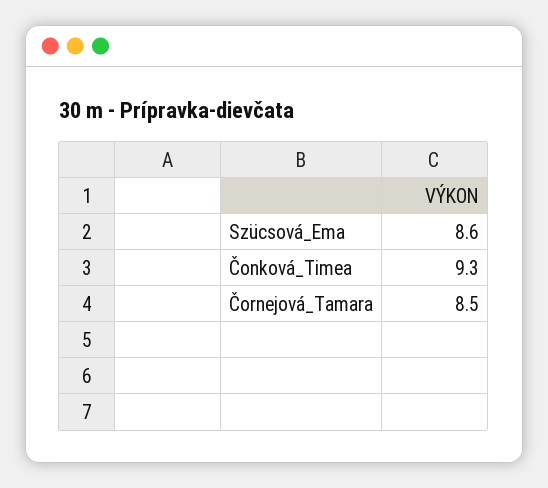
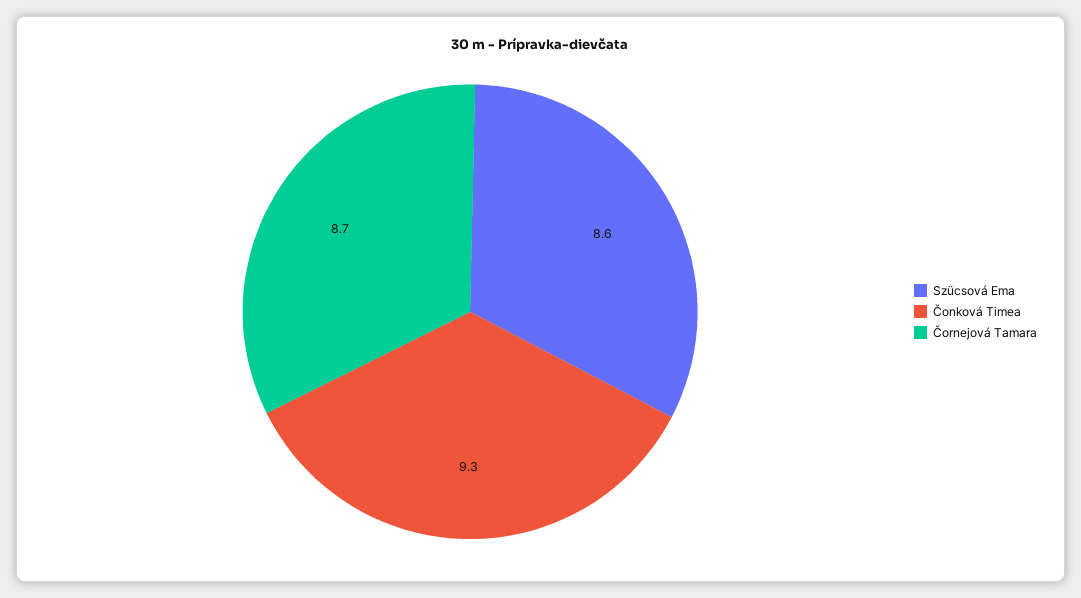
Čornejová_Tamara: 8.5 -> 8.7

